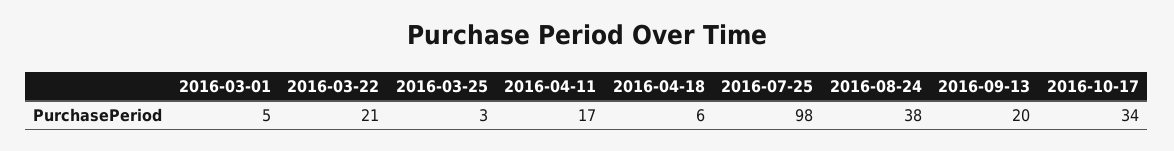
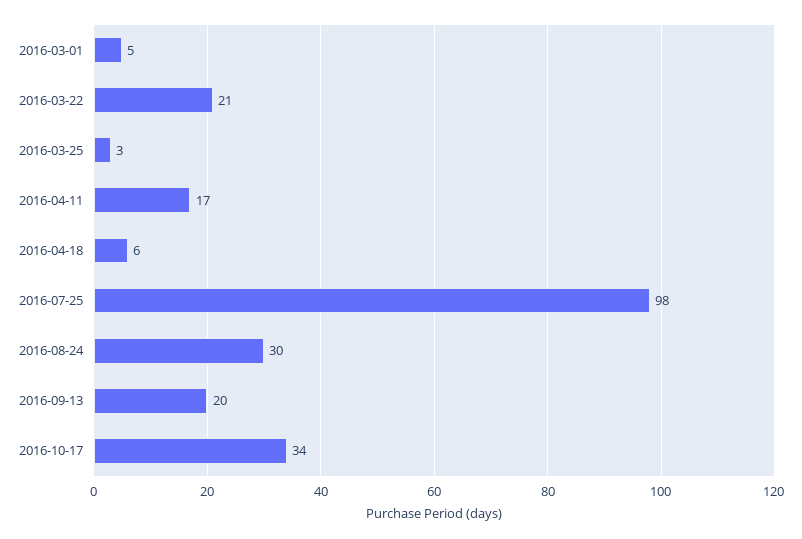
2016-08-24: 38 -> 30

